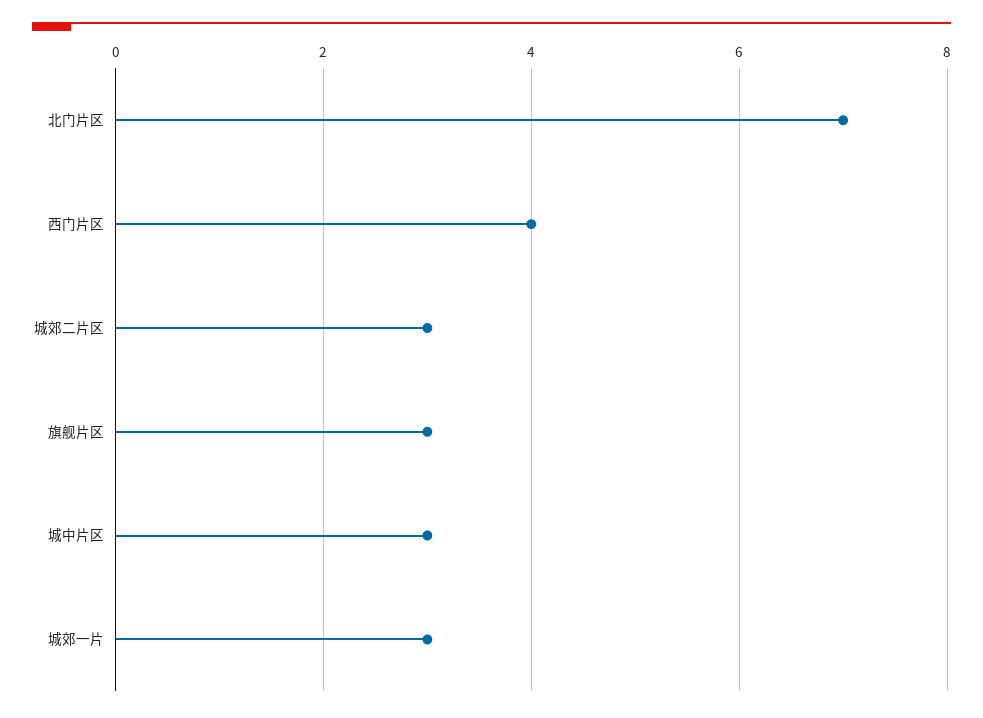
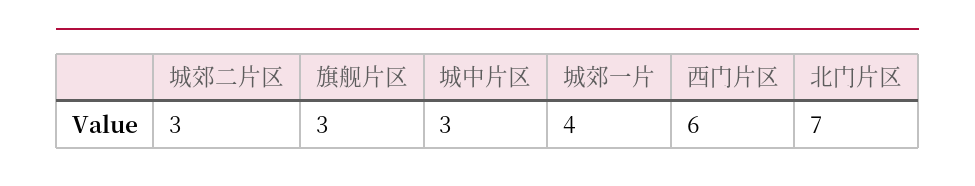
西门片区: 4 -> 6
城郊一片: 3 -> 4

